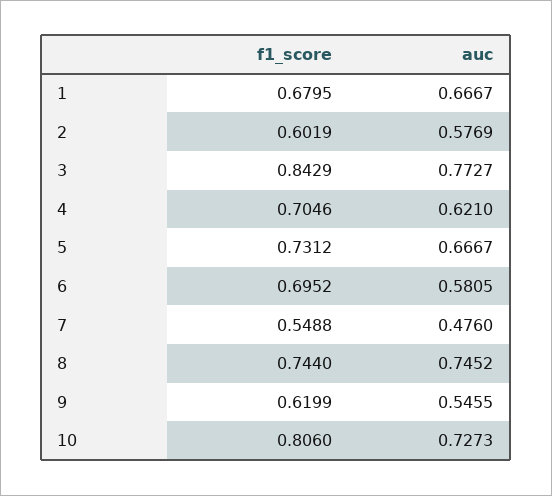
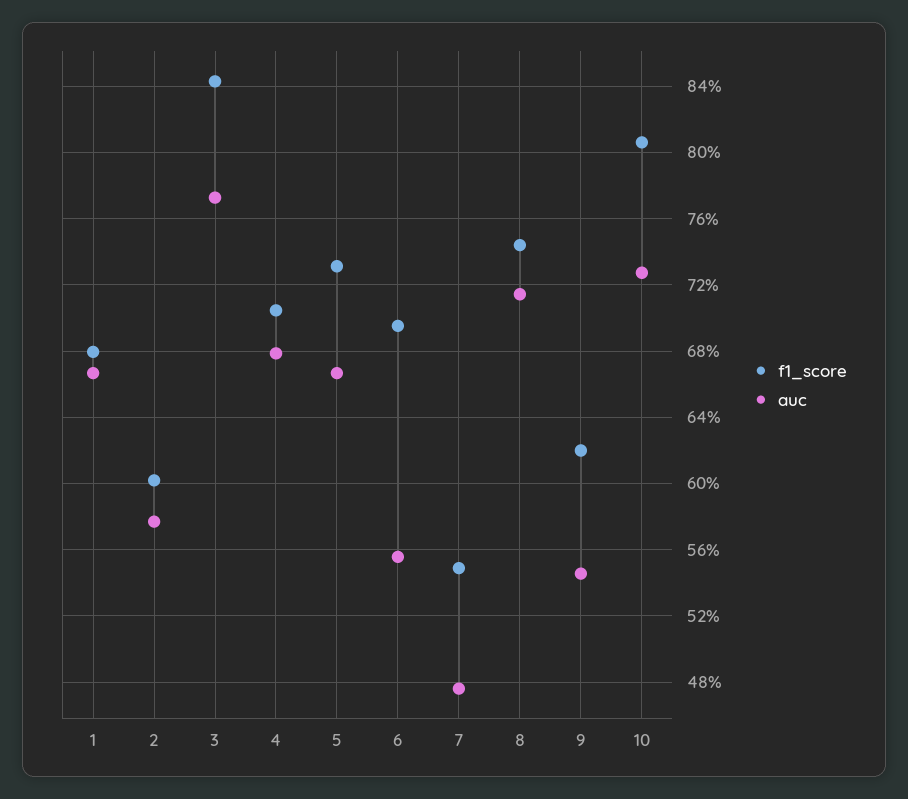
auc, 4: 0.621 -> 0.68
auc, 6: 0.5805 -> 0.555
auc, 8: 0.7452 -> 0.715

